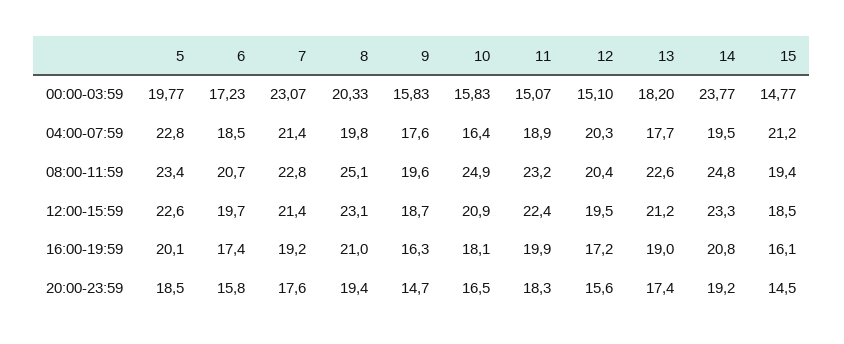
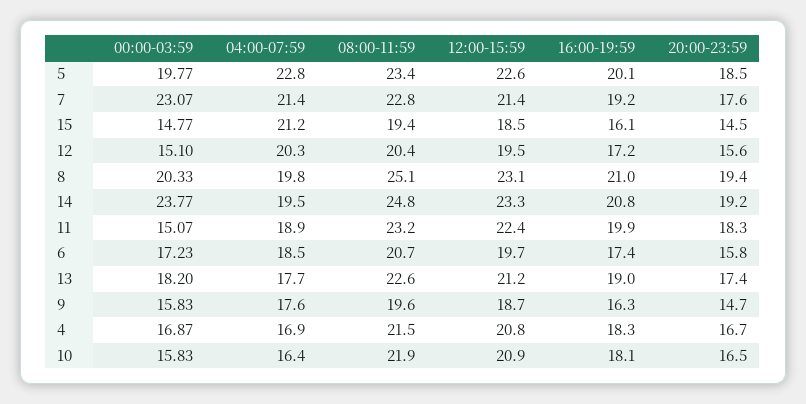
10, 08:00-11:59: 24.9 -> 21.9
4, 00:00-03:59: none -> 16.87
4, 04:00-07:59: none -> 16.9
4, 08:00-11:59: none -> 21.5
4, 12:00-15:59: none -> 20.8
4, 16:00-19:59: none -> 18.3
4, 20:00-23:59: none -> 16.7

